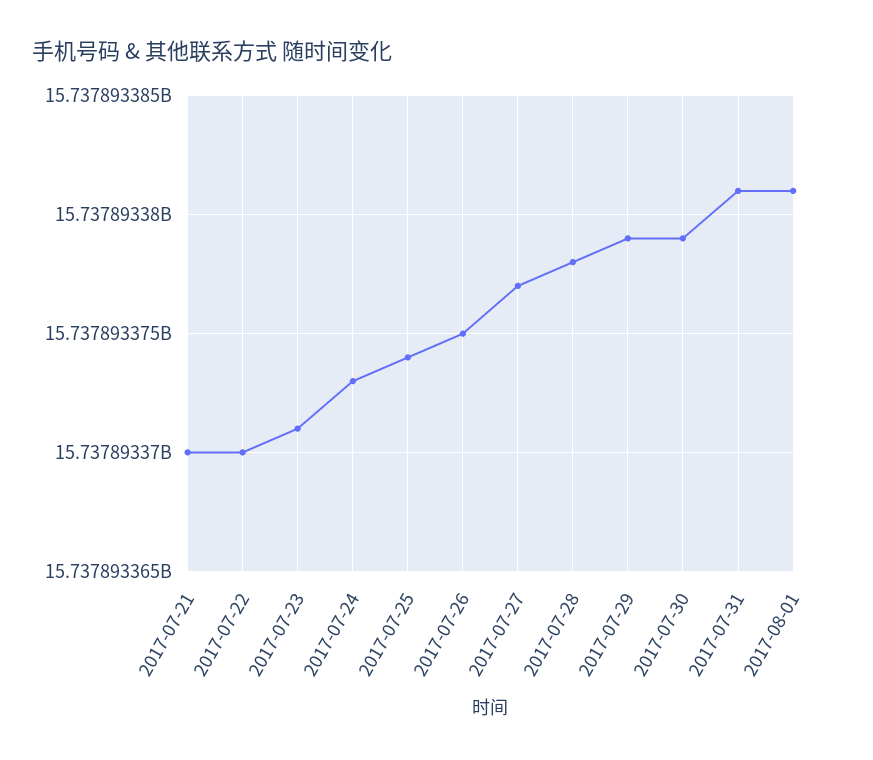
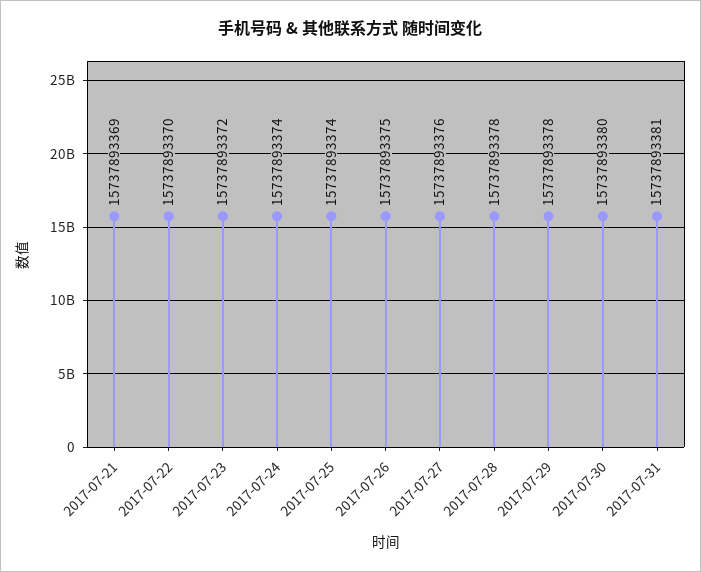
2017-07-21: 15737893370 -> 15737893369
2017-07-23: 15737893371 -> 15737893372
2017-07-24: 15737893373 -> 15737893374
2017-07-27: 15737893377 -> 15737893376
2017-07-29: 15737893379 -> 15737893378
2017-07-30: 15737893379 -> 15737893380
2017-08-01: 15737893381 -> none

